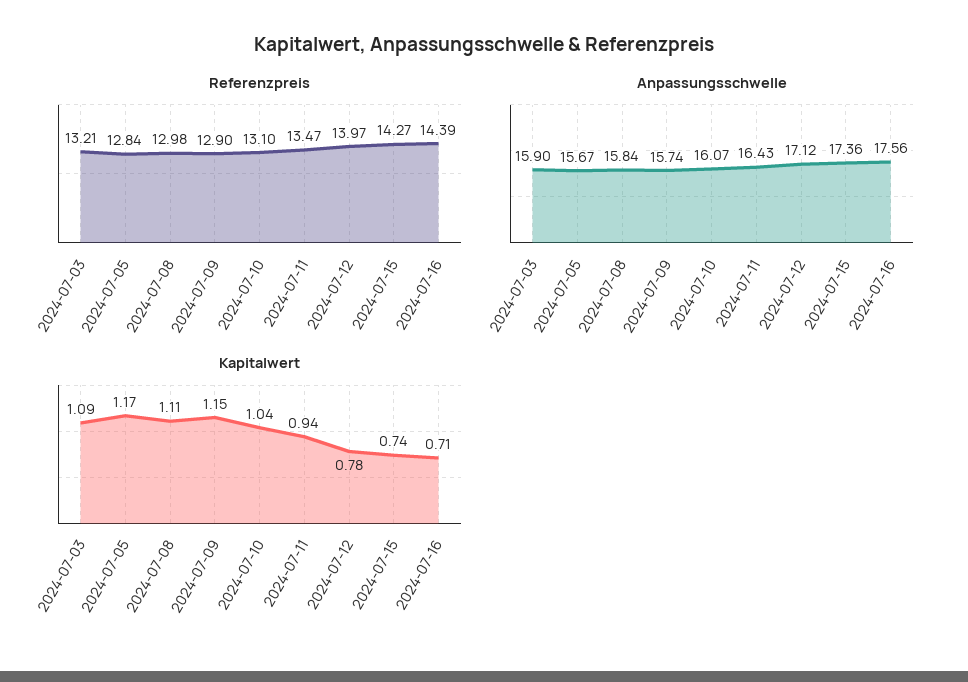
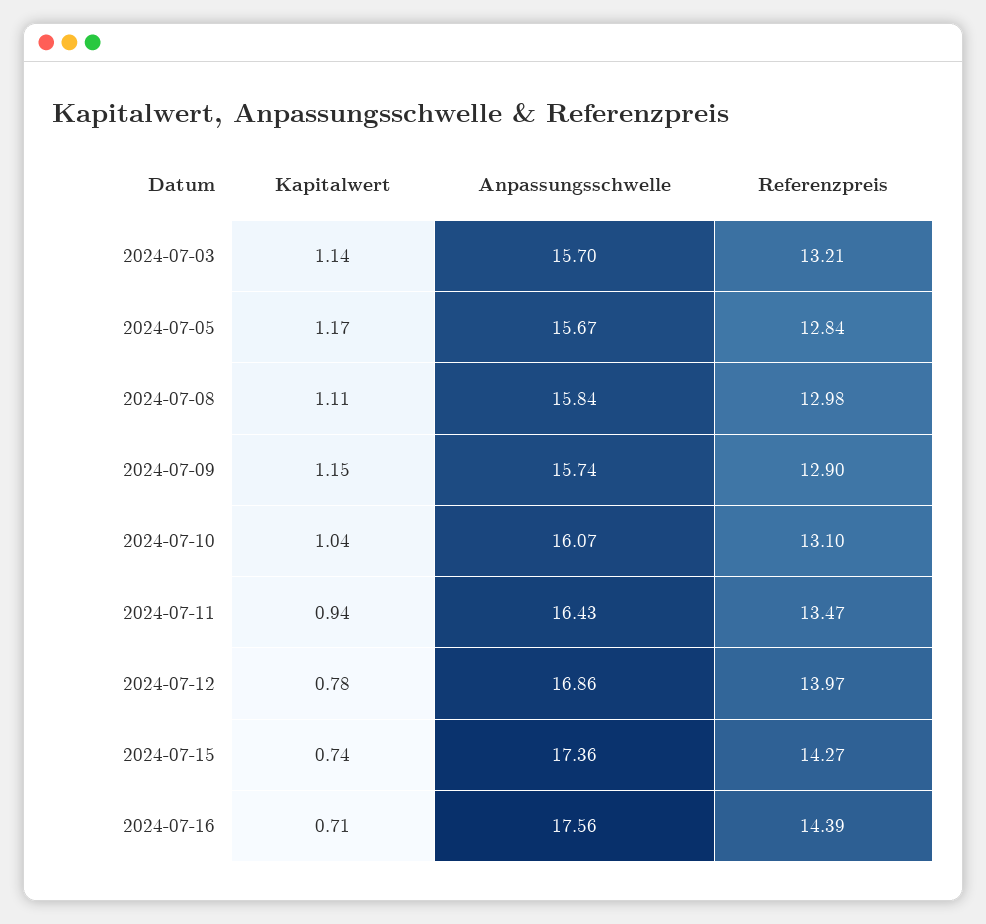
Anpassungsschwelle, 2024-07-03: 15.9 -> 15.7
Anpassungsschwelle, 2024-07-12: 17.12 -> 16.86
Kapitalwert, 2024-07-03: 1.09 -> 1.14

